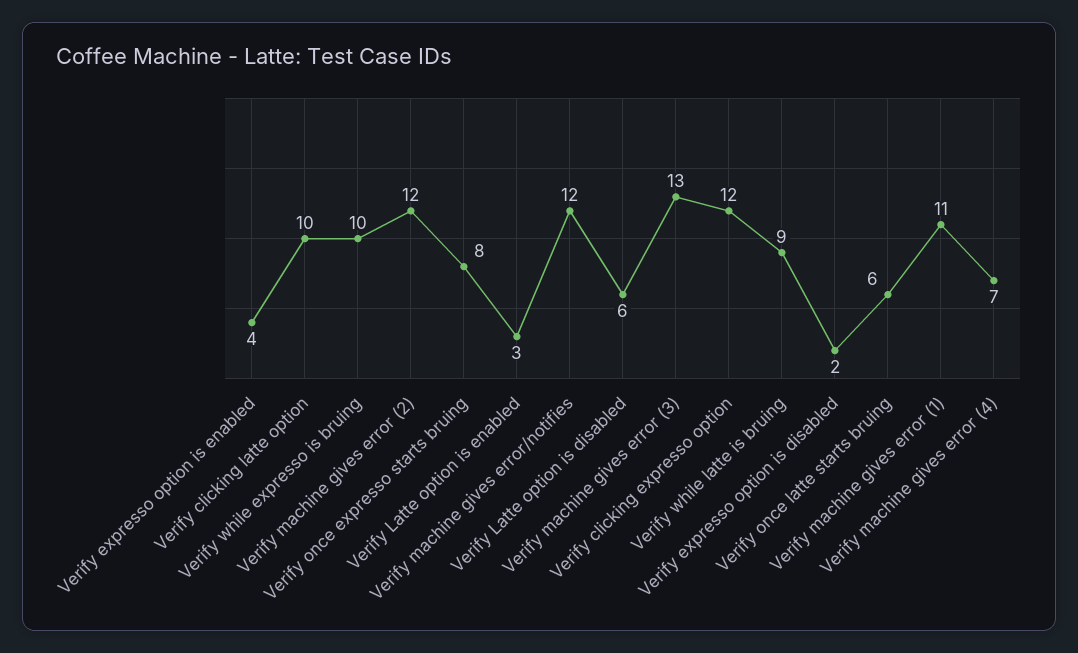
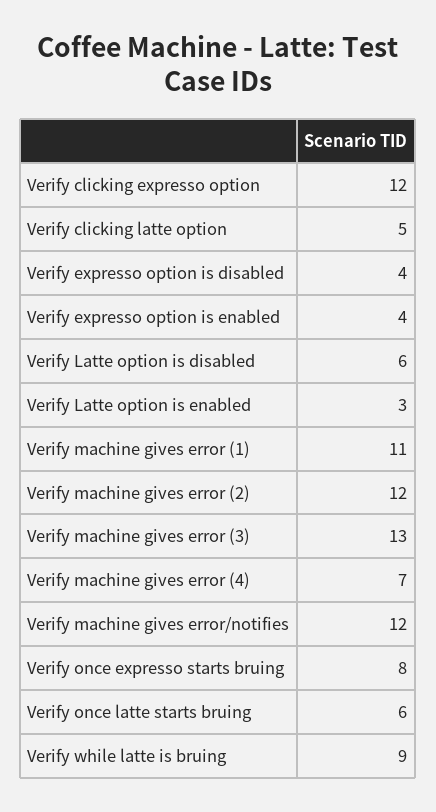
Verify clicking latte option: 10 -> 5
Verify while expresso is bruing: 10 -> none
Verify expresso option is disabled: 2 -> 4

